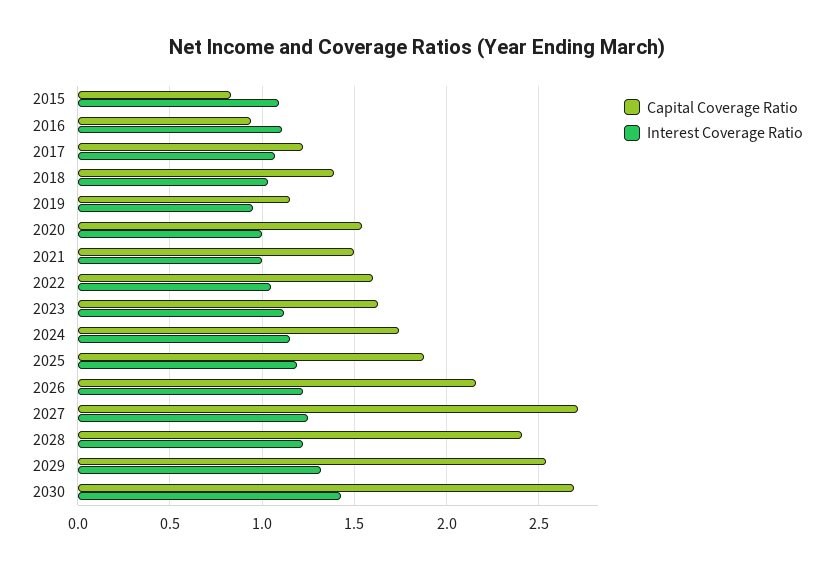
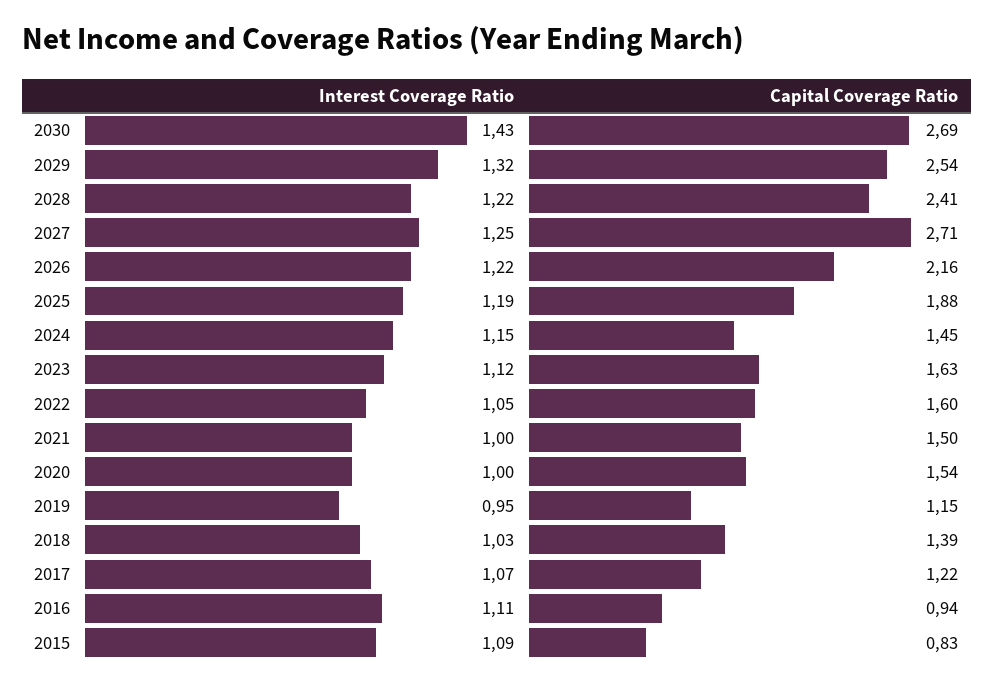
Capital Coverage Ratio, 2024: 1.75 -> 1.45

